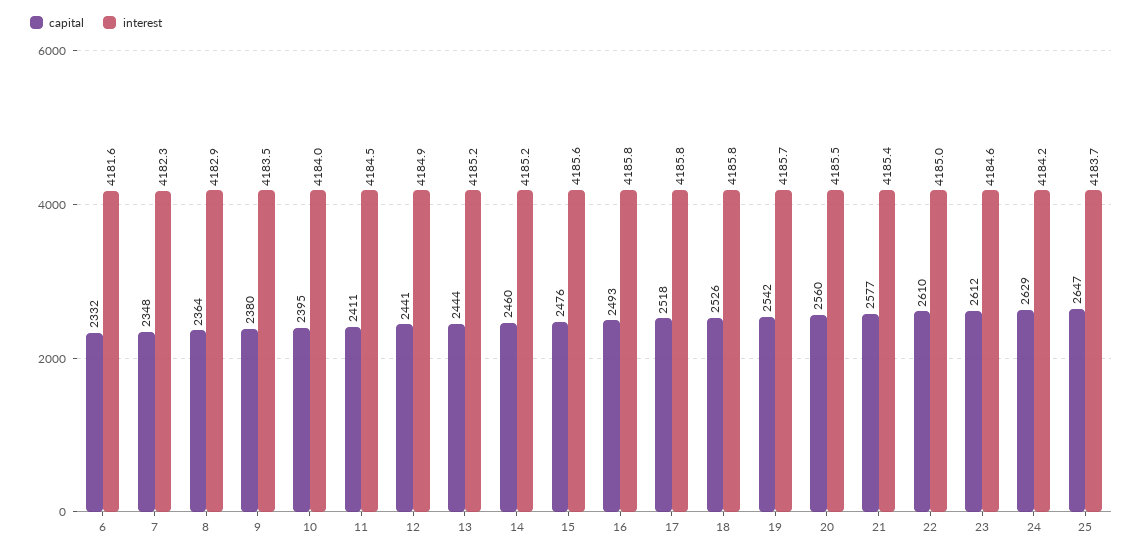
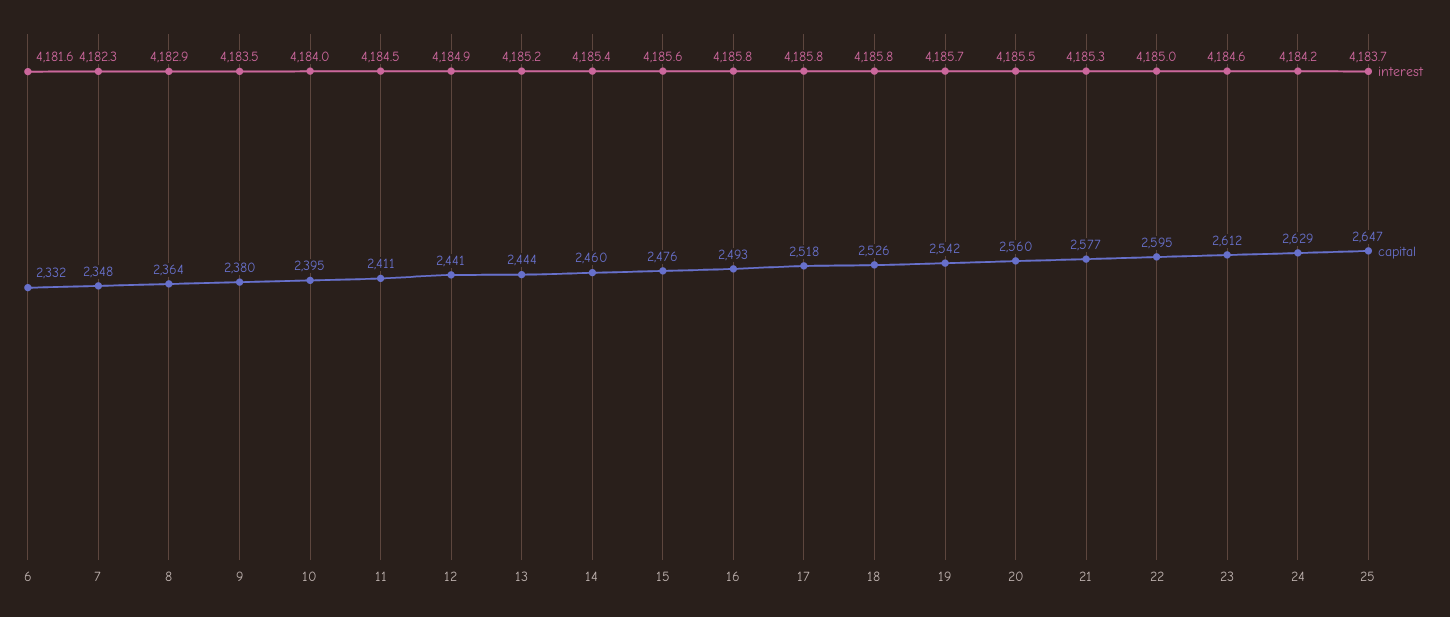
interest, 14: 4185.2 -> 4185.4
interest, 21: 4185.4 -> 4185.3
capital, 22: 2610 -> 2595

